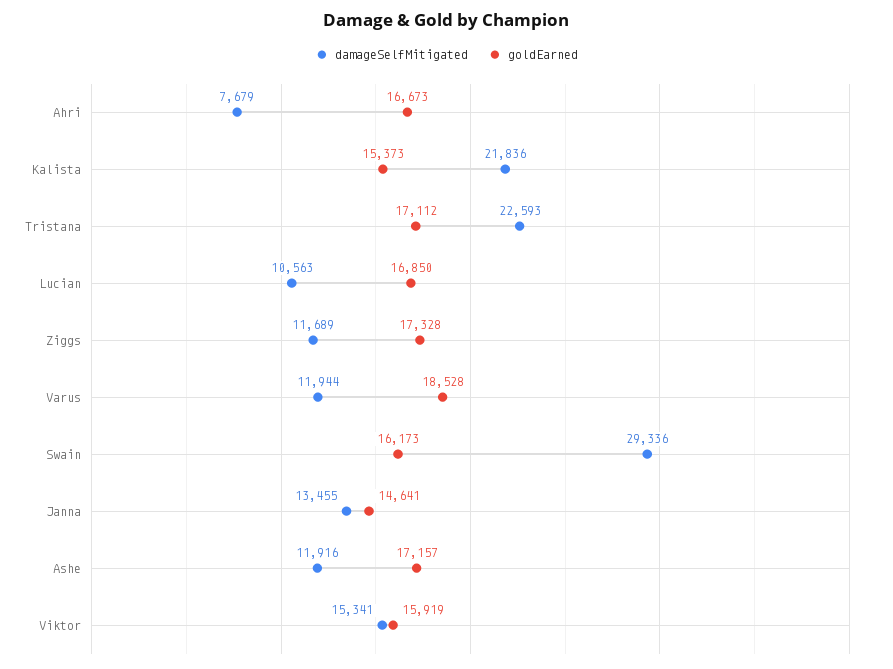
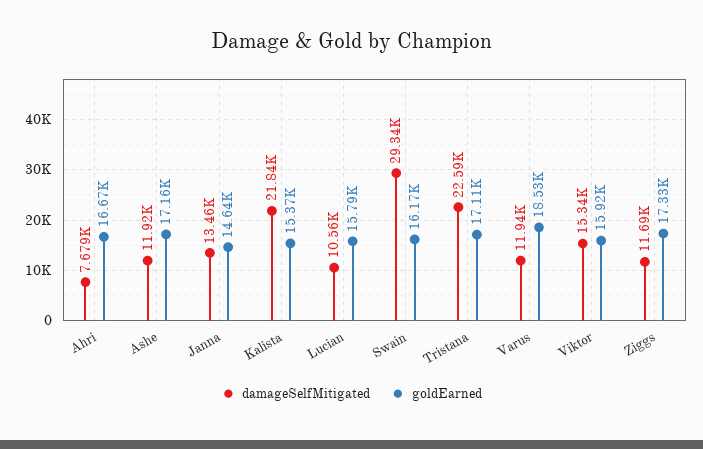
goldEarned, Lucian: 16850 -> 15790

